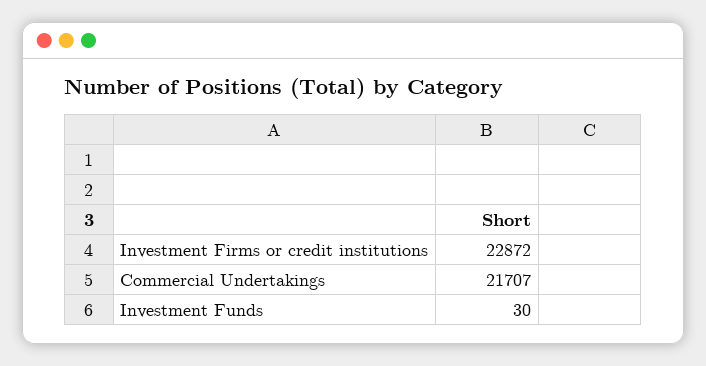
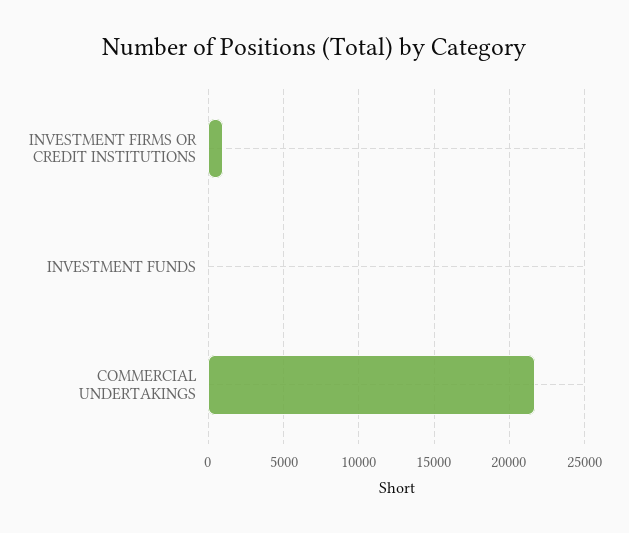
Investment Firms or credit institutions: 22872 -> 1000

